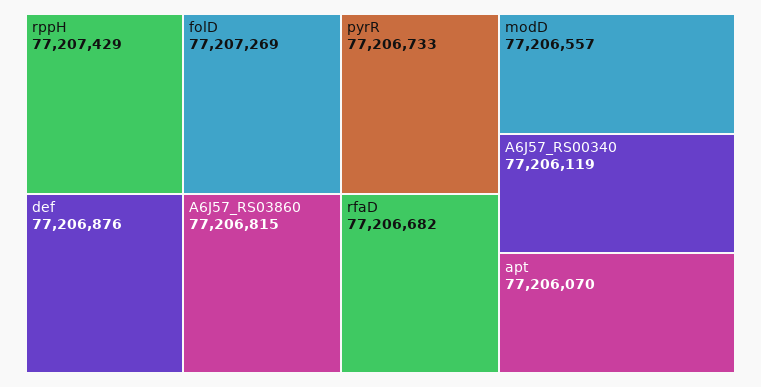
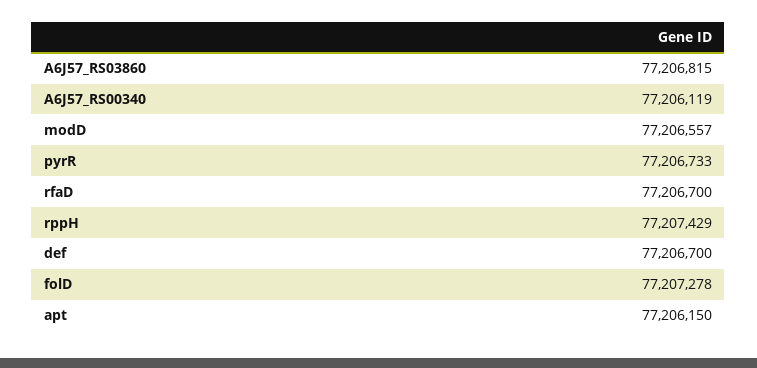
folD: 77207269 -> 77207278
def: 77206876 -> 77206700
rfaD: 77206682 -> 77206700
apt: 77206070 -> 77206150

